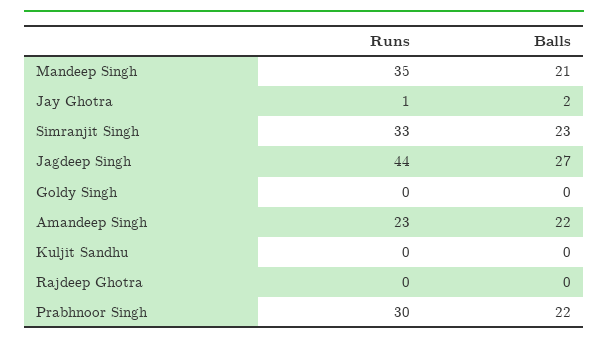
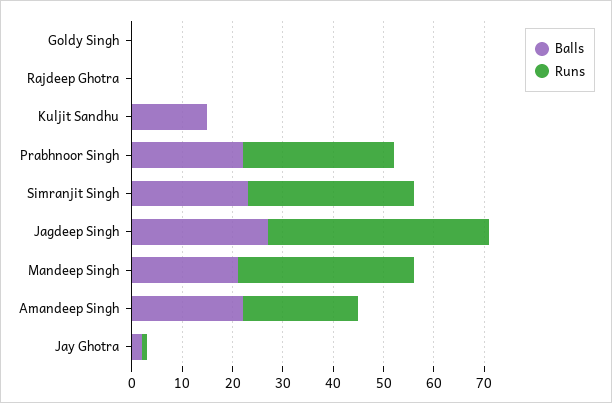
Balls, Kuljit Sandhu: 0 -> 15

